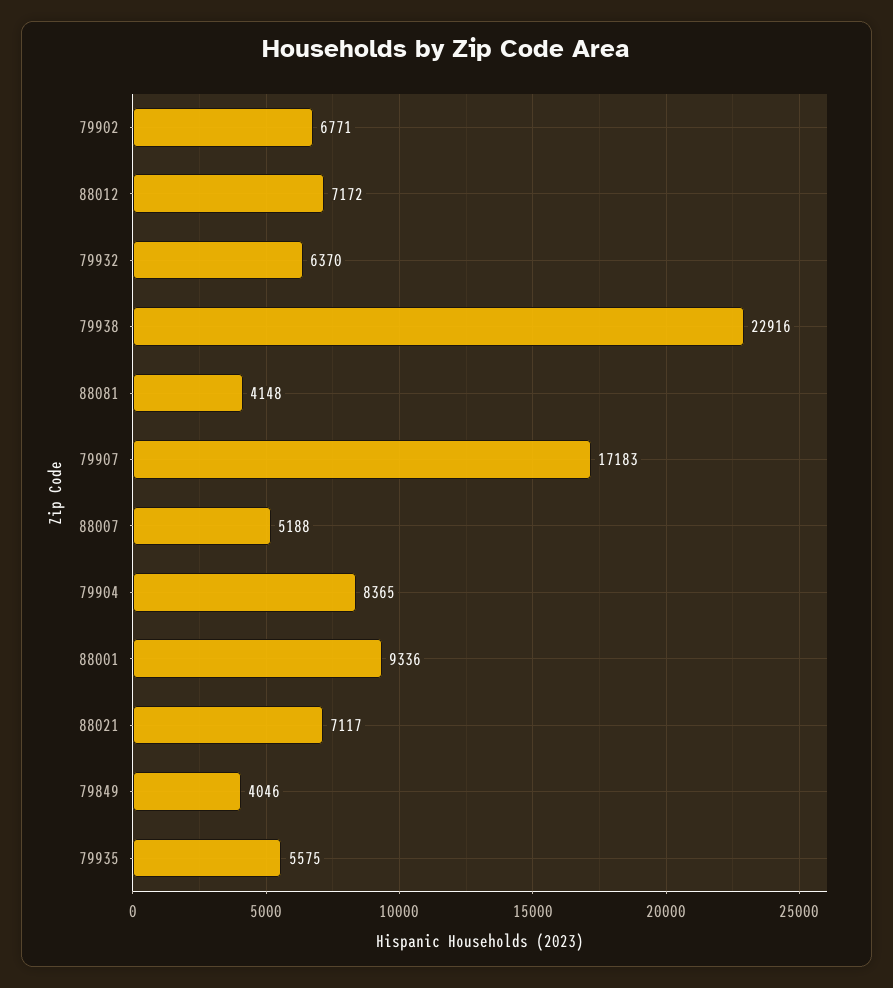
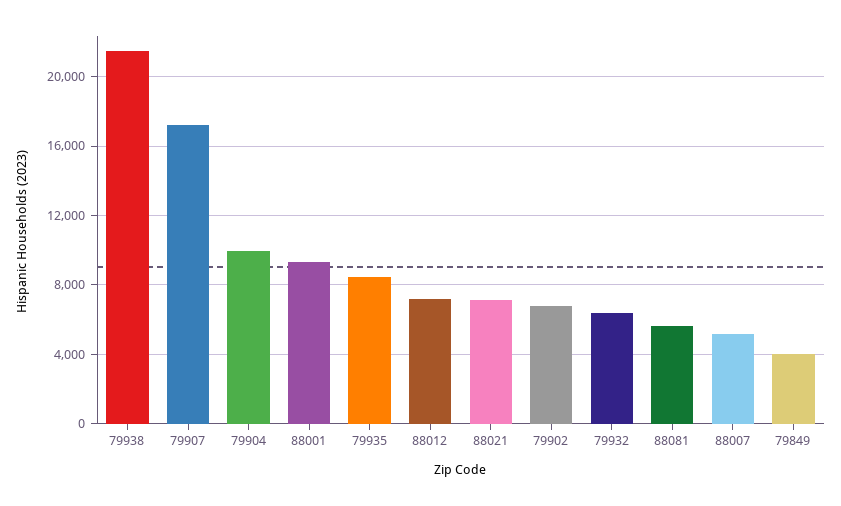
79938: 22916 -> 21500
88081: 4148 -> 5500
79904: 8365 -> 10000
79935: 5575 -> 8500

